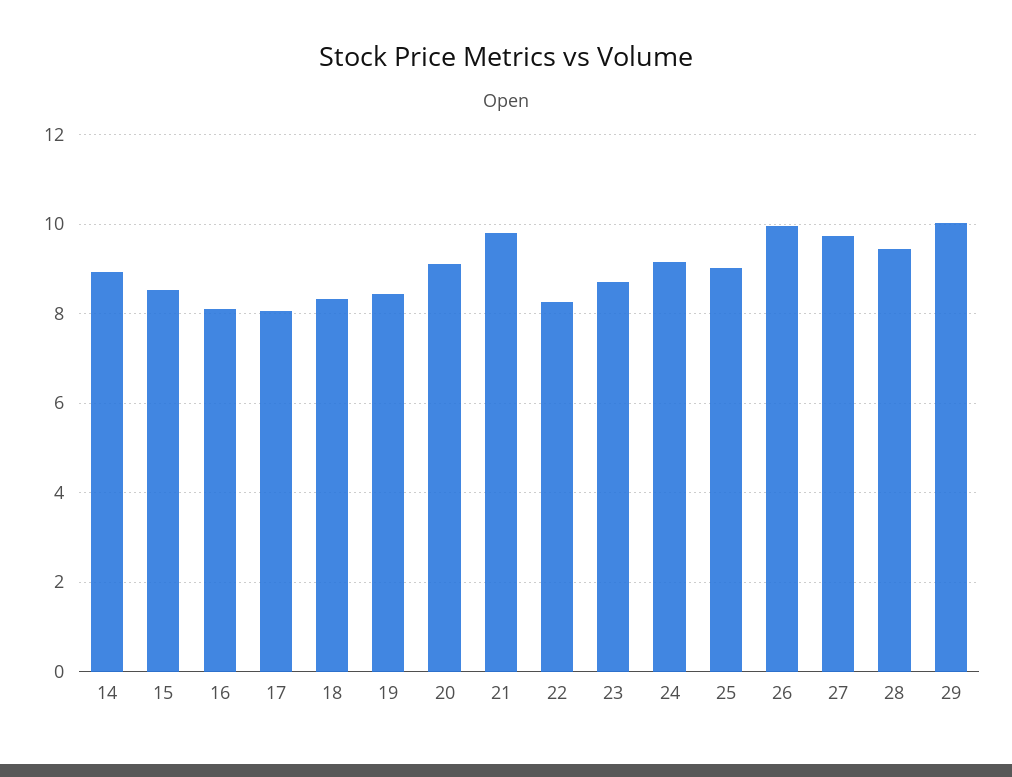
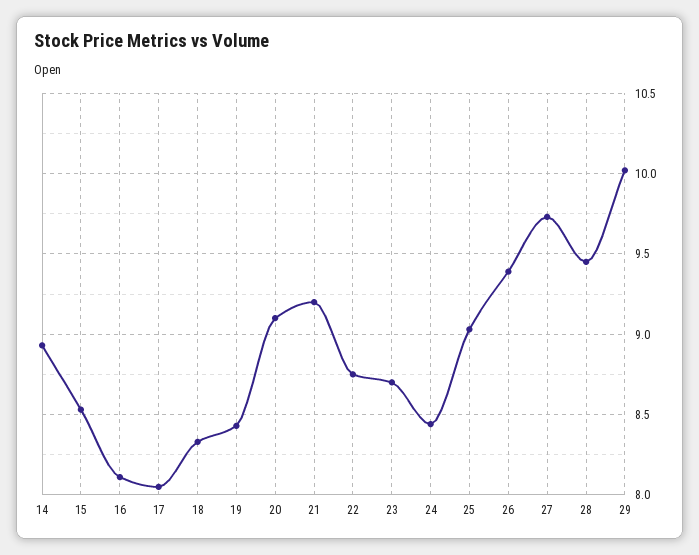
21: 9.8 -> 9.2
22: 8.2 -> 8.75
24: 9.2 -> 8.45
26: 10 -> 9.4

